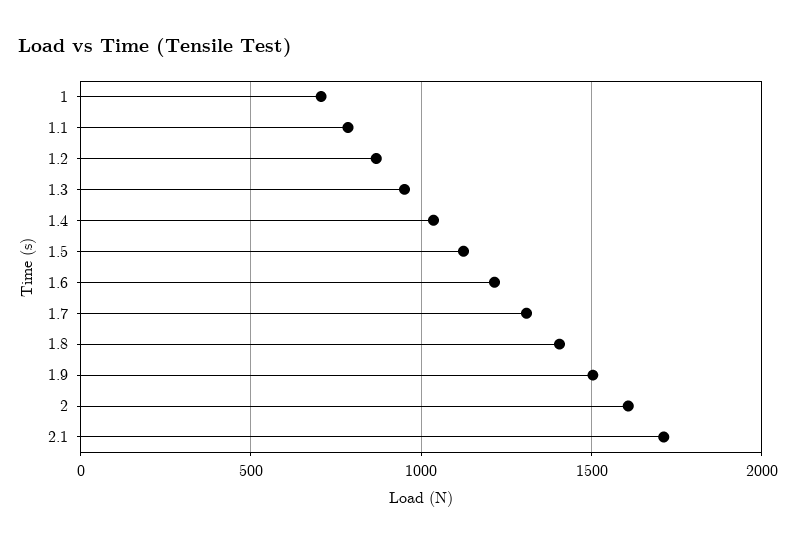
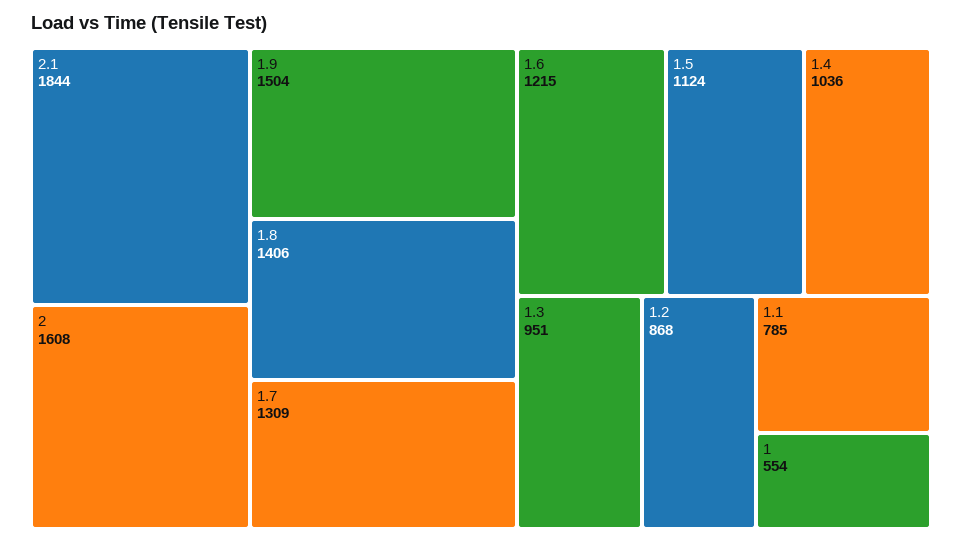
1: 700 -> 554
2.1: 1700 -> 1844

